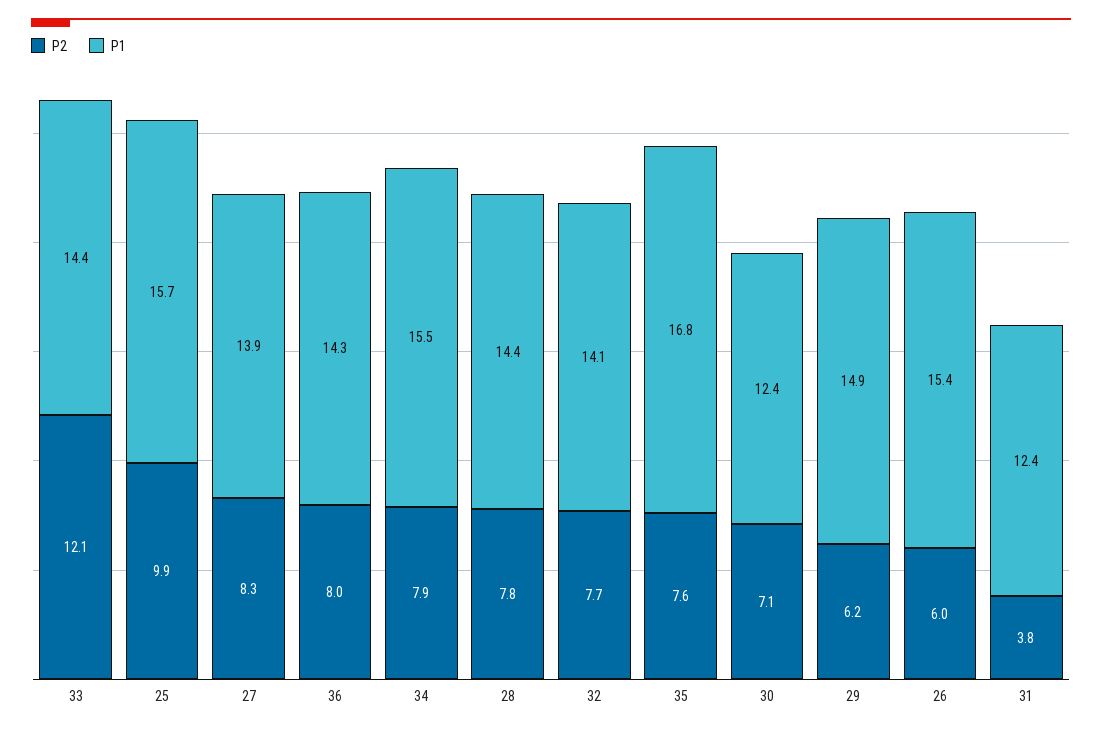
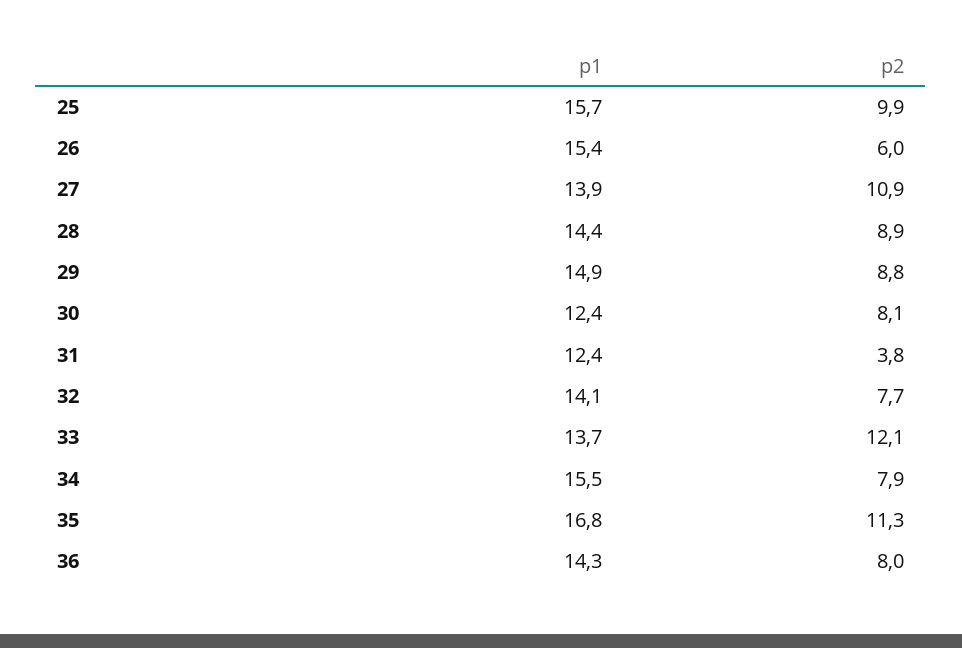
P1, 33: 14.4 -> 13.7
P2, 27: 8.3 -> 10.9
P2, 28: 7.8 -> 8.9
P2, 35: 7.6 -> 11.3
P2, 30: 7.1 -> 8.1
P2, 29: 6.2 -> 8.8

